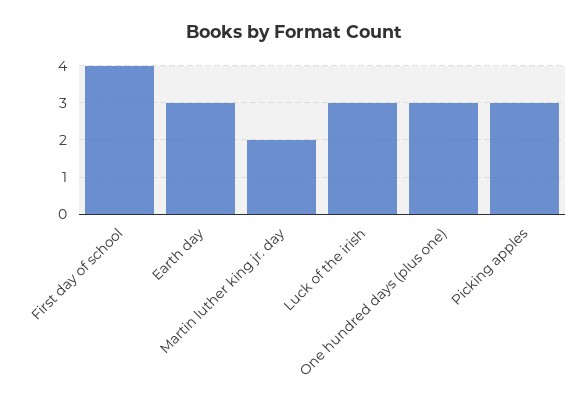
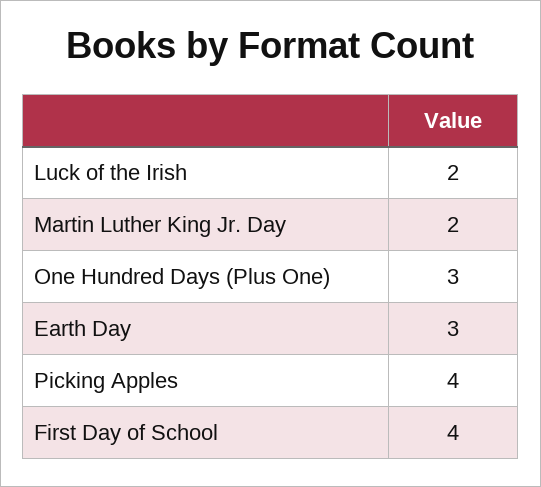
Luck of the irish: 3 -> 2
Picking apples: 3 -> 4

